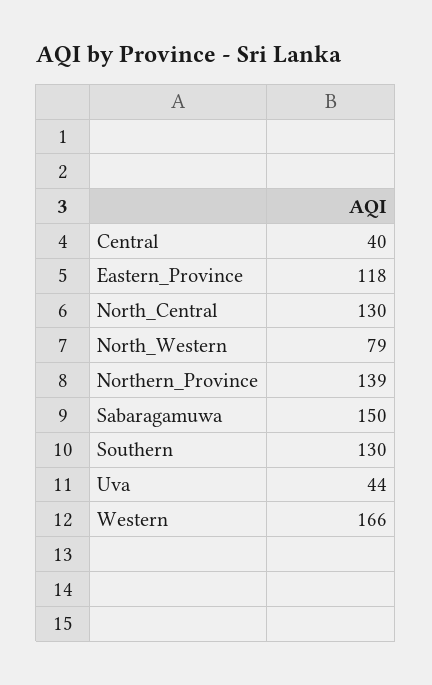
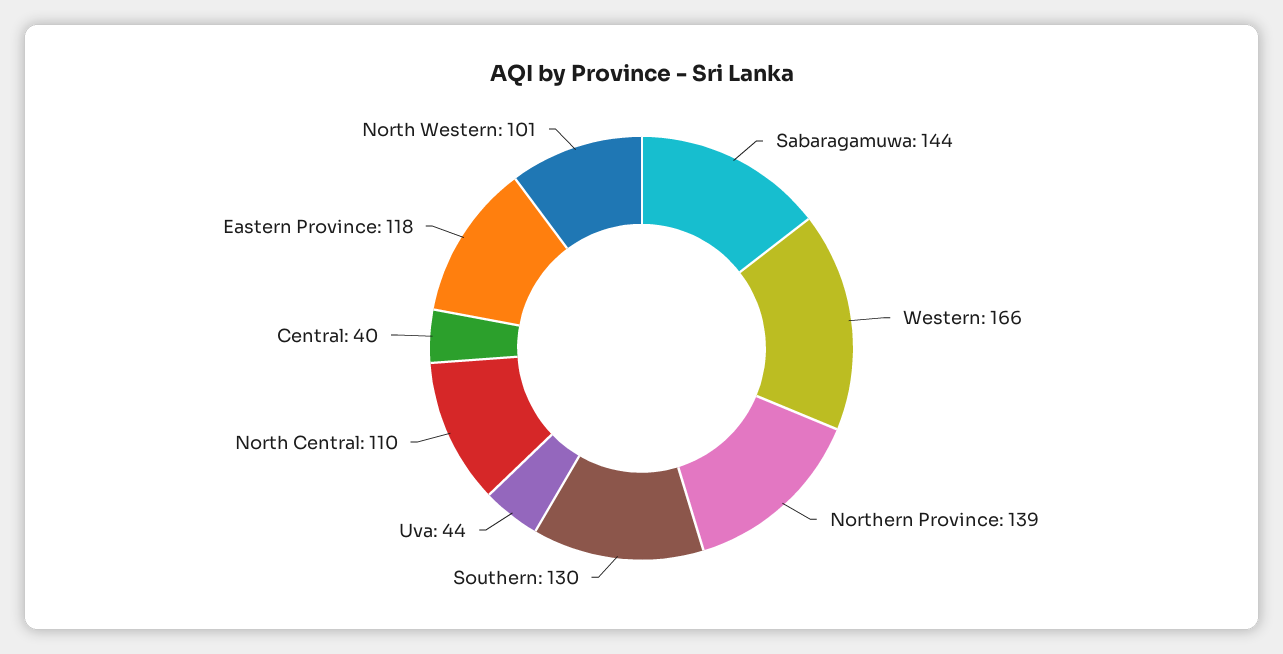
North_Central: 130 -> 110
North_Western: 79 -> 101
Sabaragamuwa: 150 -> 144

